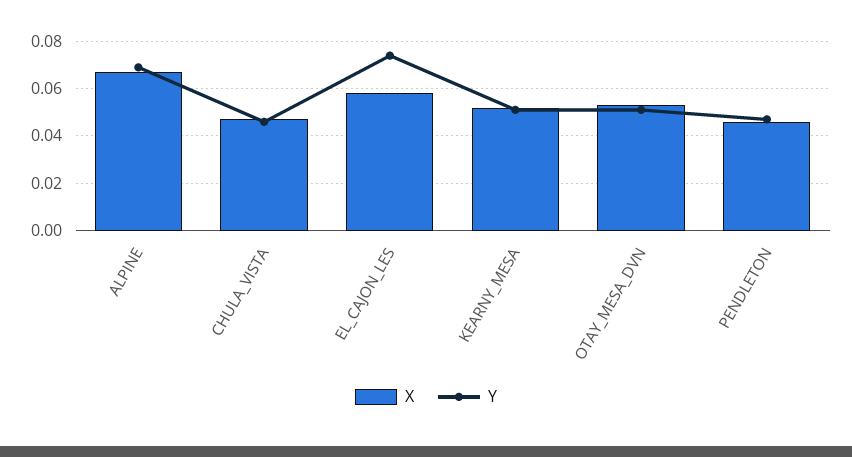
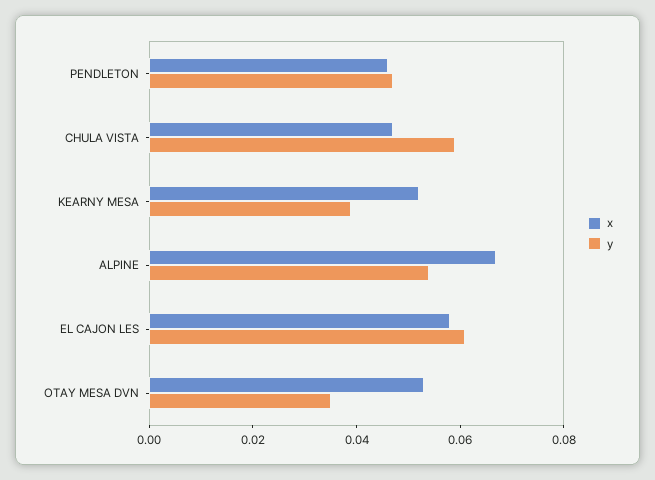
Y, ALPINE: 0.07 -> 0.055
Y, CHULA_VISTA: 0.045 -> 0.06
Y, EL_CAJON_LES: 0.075 -> 0.06
Y, KEARNY_MESA: 0.05 -> 0.04
Y, OTAY_MESA_DVN: 0.05 -> 0.035

